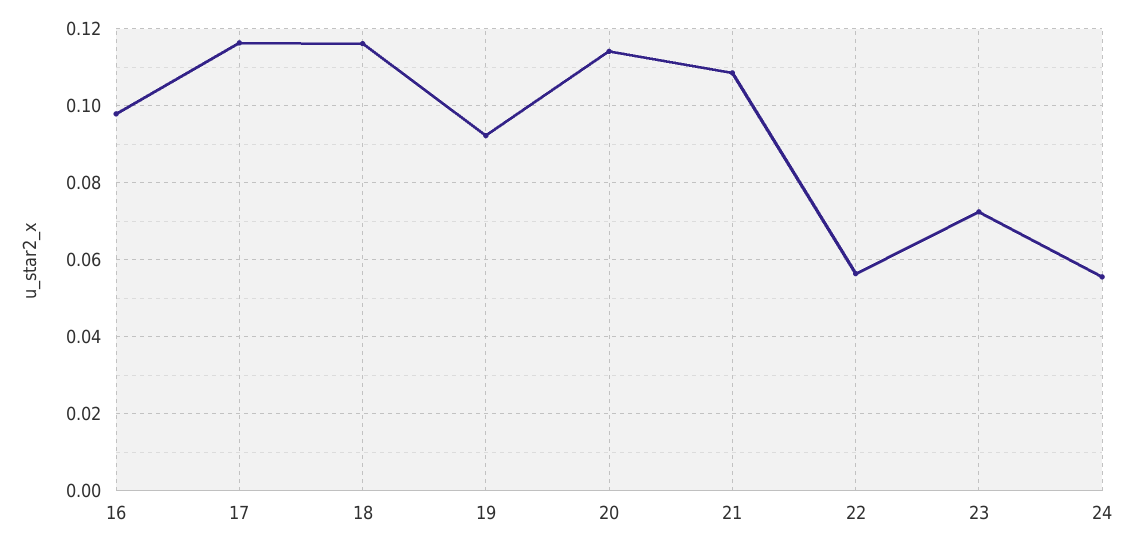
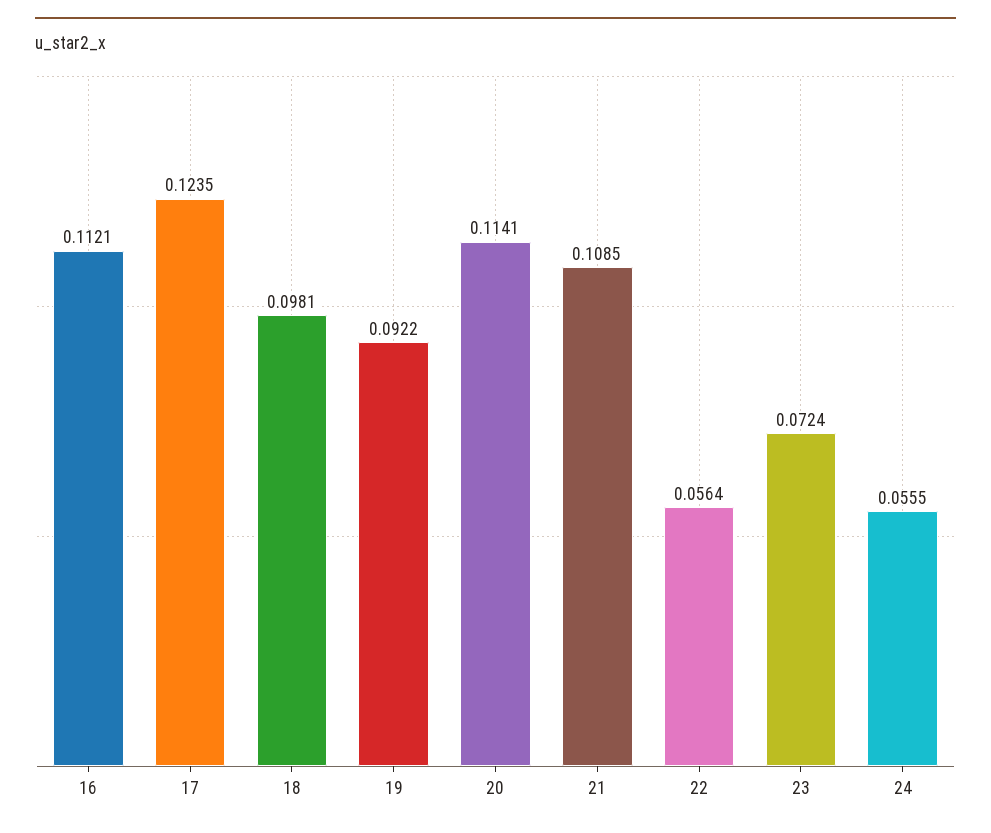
16: 0.098 -> 0.1121
17: 0.116 -> 0.1235
18: 0.116 -> 0.0981

